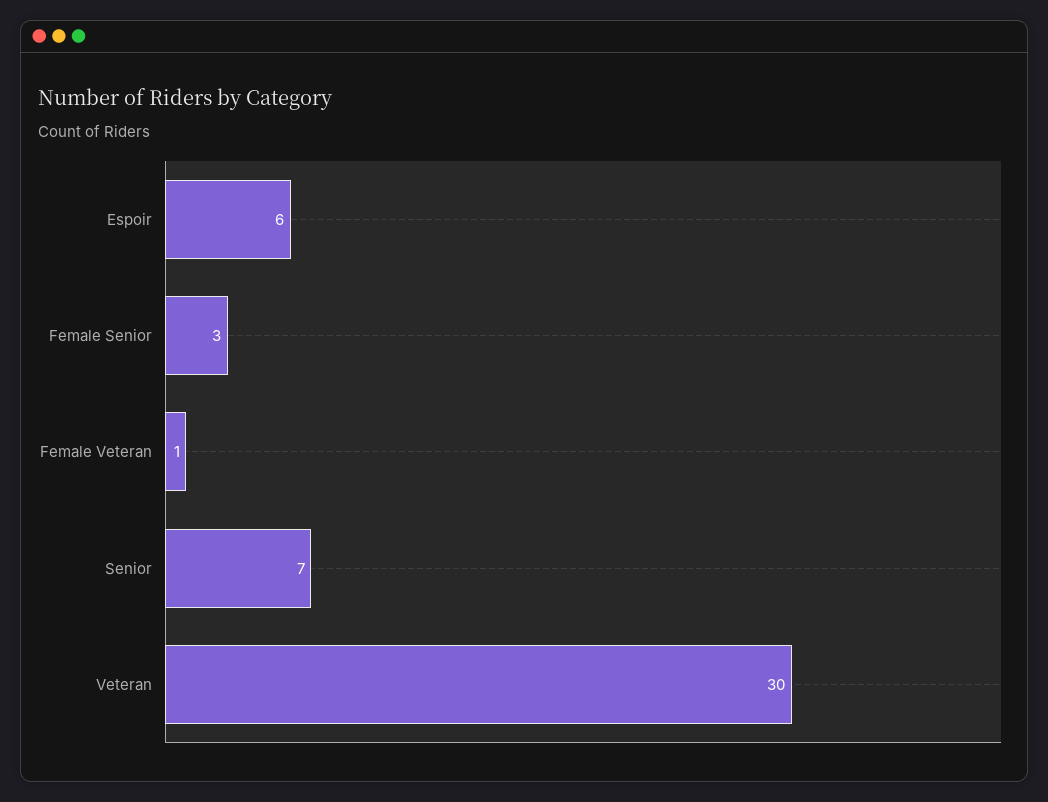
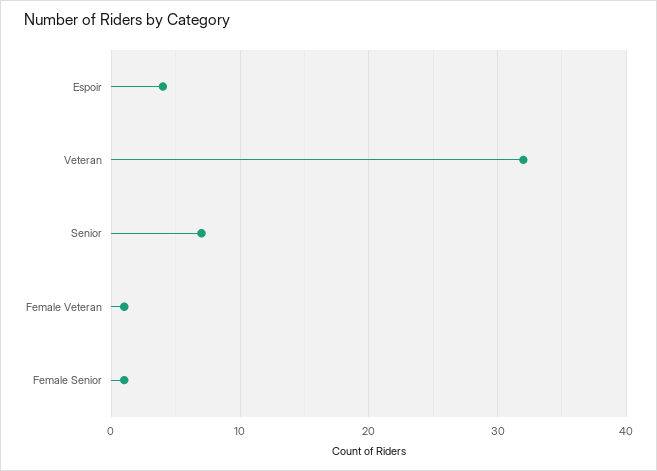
Espoir: 6 -> 4
Female Senior: 3 -> 1
Veteran: 30 -> 32

